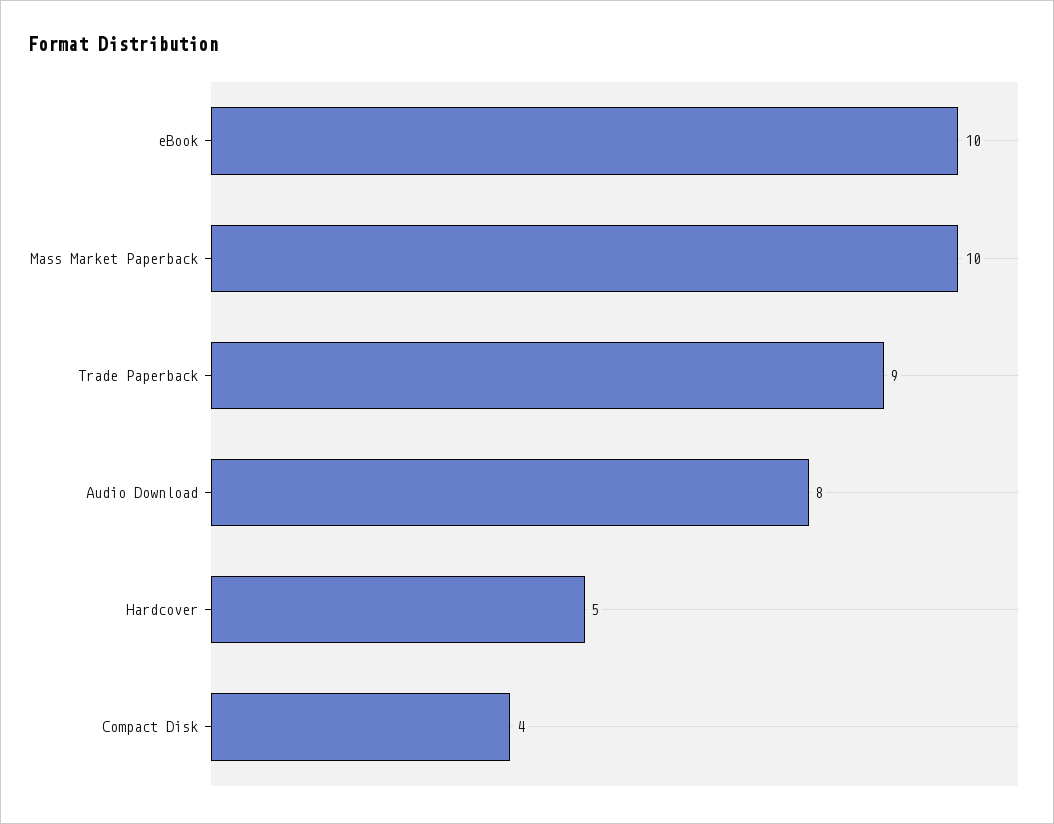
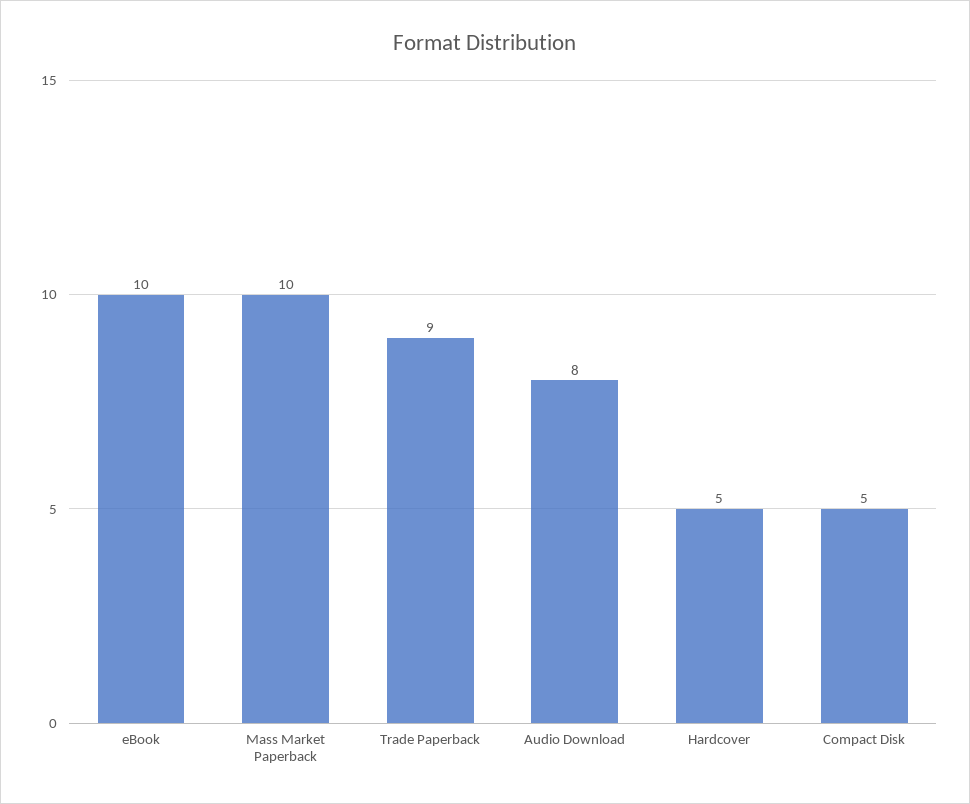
Compact Disk: 4 -> 5

